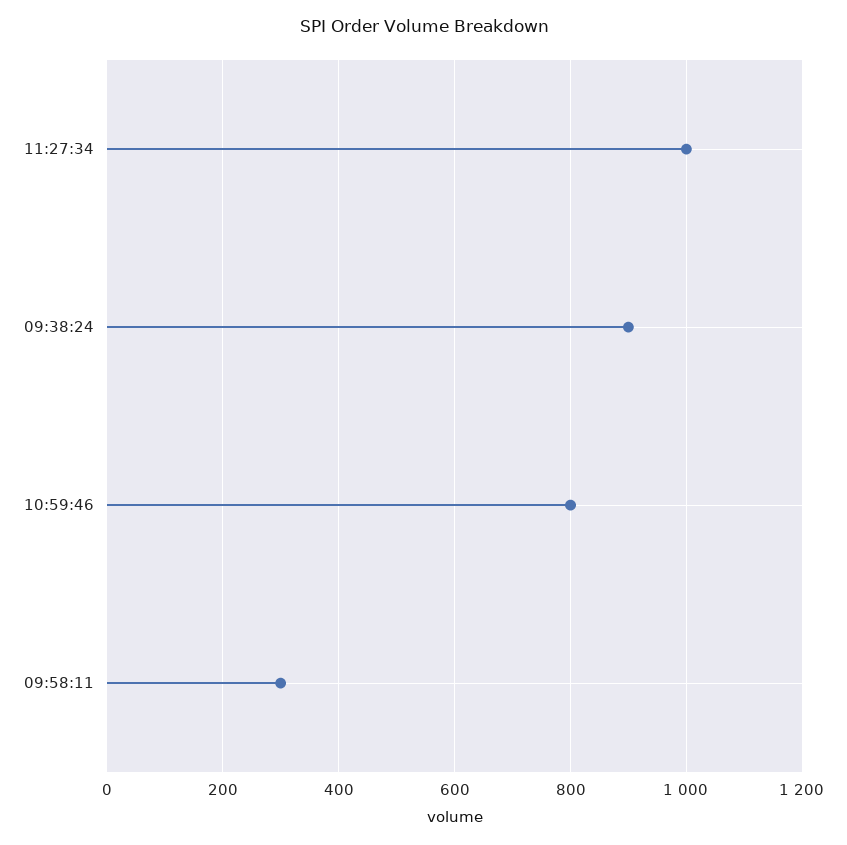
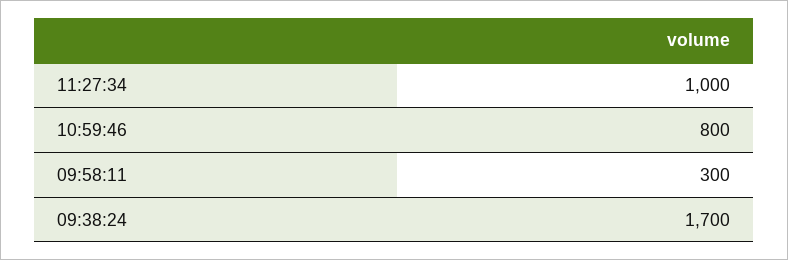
09:38:24: 900 -> 1700

